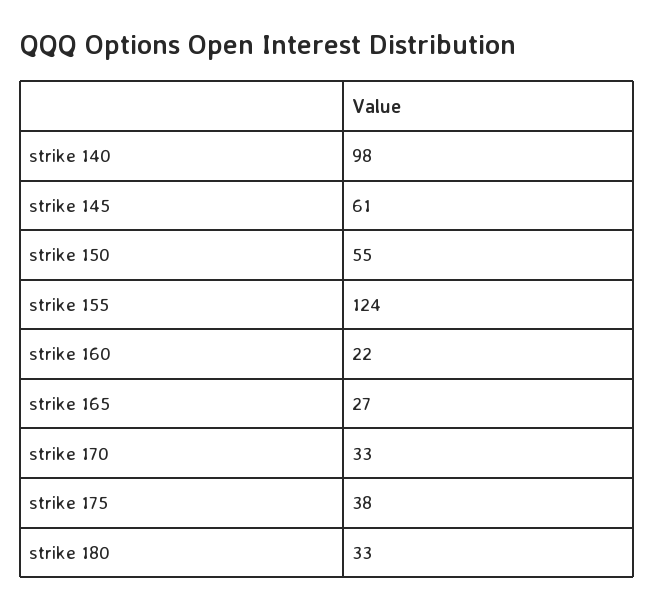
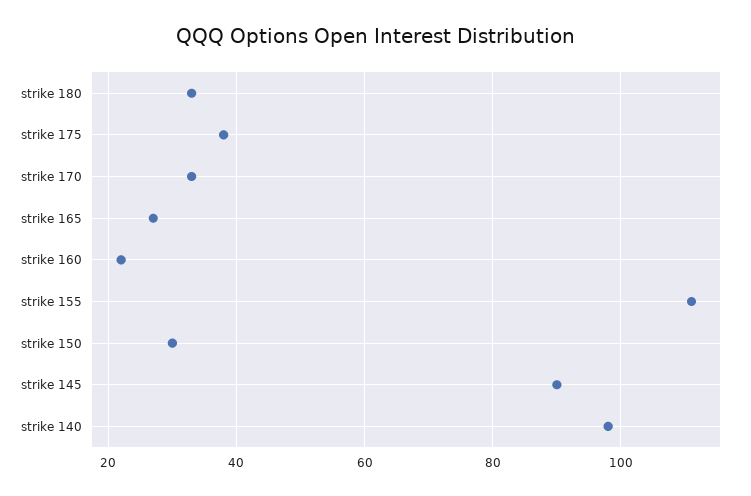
strike 145: 61 -> 90
strike 150: 55 -> 30
strike 155: 124 -> 110

